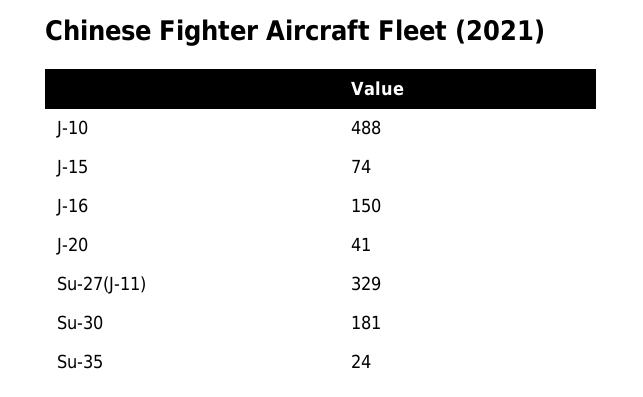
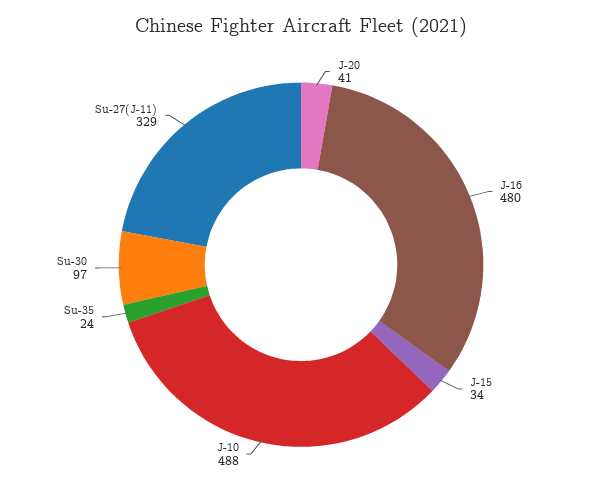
J-15: 74 -> 34
J-16: 150 -> 480
Su-30: 181 -> 97

